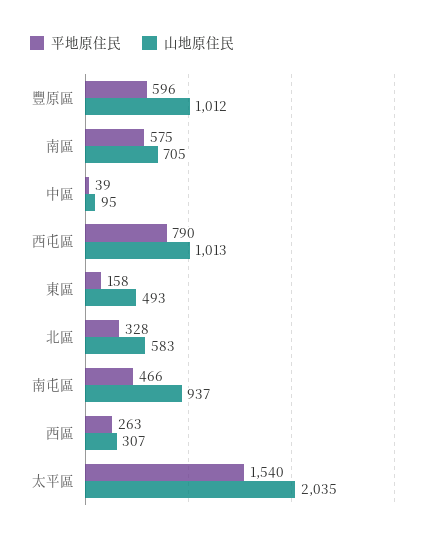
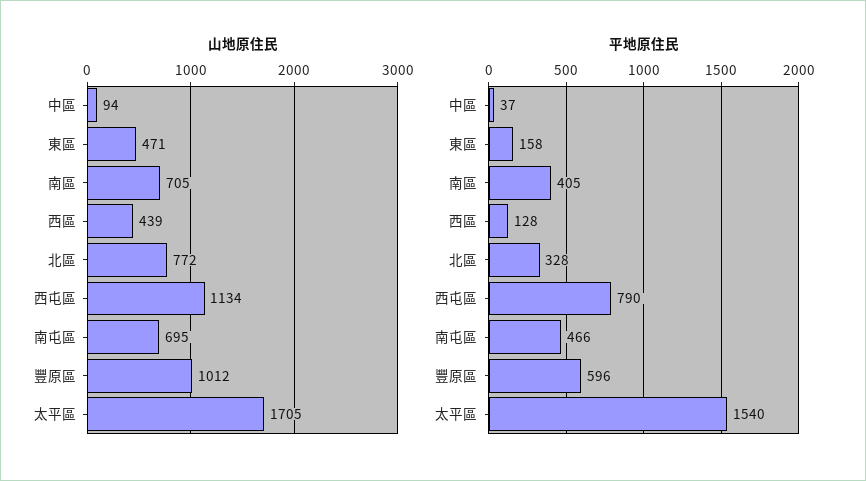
平地原住民, 南區: 575 -> 405
平地原住民, 中區: 39 -> 37
山地原住民, 中區: 95 -> 94
山地原住民, 西屯區: 1013 -> 1134
山地原住民, 東區: 493 -> 471
山地原住民, 北區: 583 -> 772
山地原住民, 南屯區: 937 -> 695
平地原住民, 西區: 263 -> 128
山地原住民, 西區: 307 -> 439
山地原住民, 太平區: 2035 -> 1705

